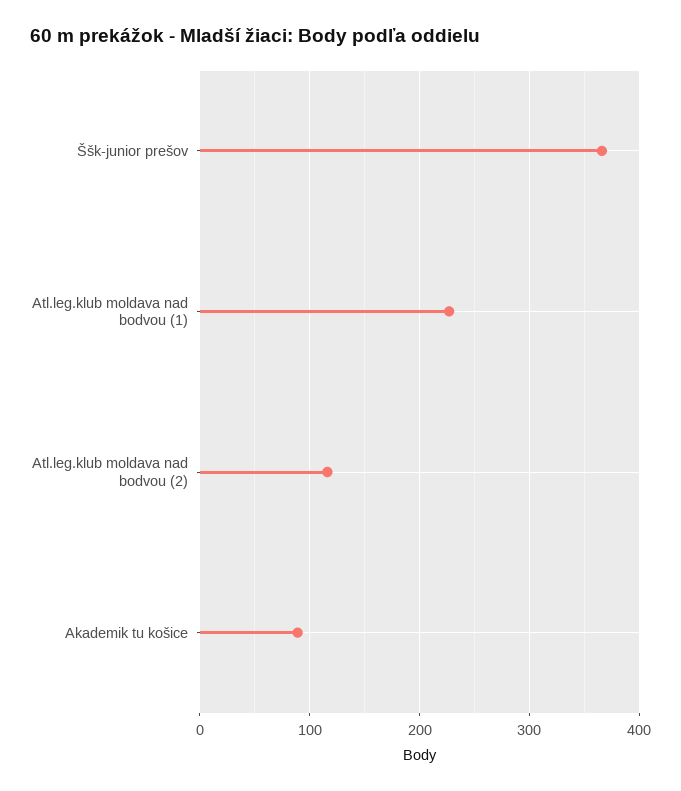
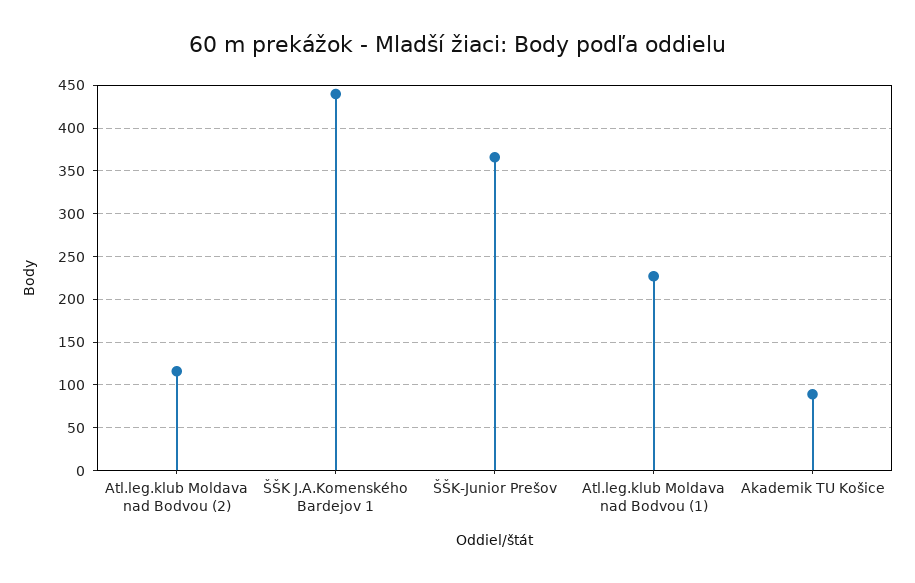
ŠŠK J.A.Komenského Bardejov 1: none -> 440

